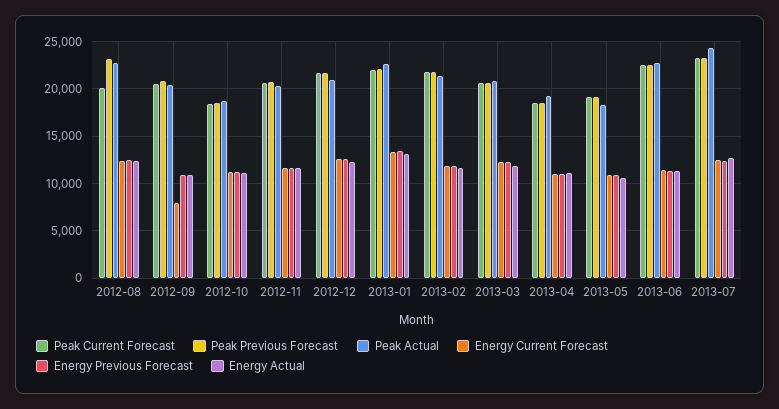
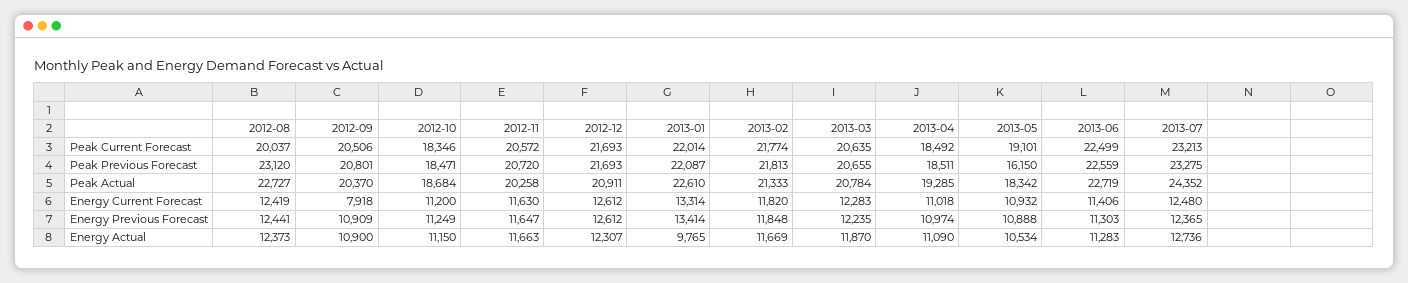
Energy Actual, 2013-01: 13000 -> 9765
Peak Previous Forecast, 2013-05: 19000 -> 16150

